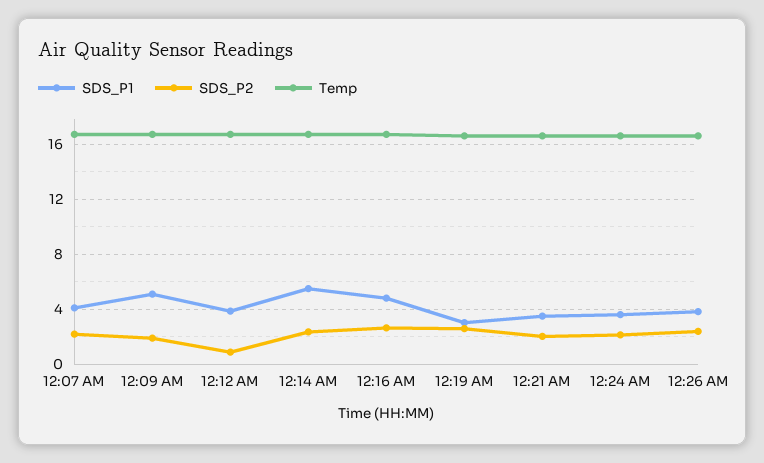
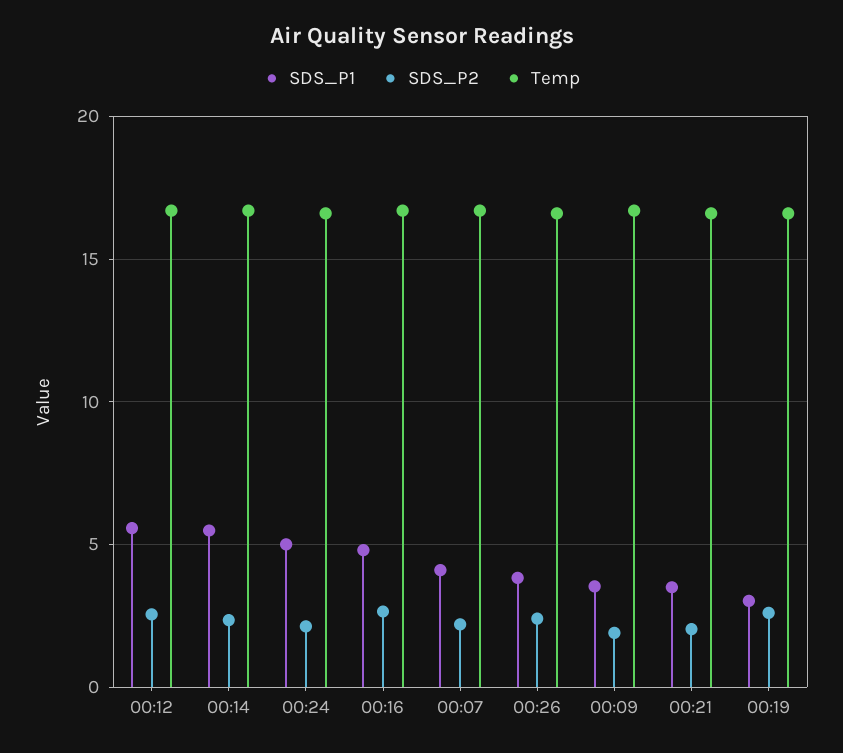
SDS_P1, 12:09 AM: 5 -> 3.5
SDS_P1, 12:12 AM: 4 -> 5.5
SDS_P2, 12:12 AM: 1 -> 2.5
SDS_P1, 12:24 AM: 3.5 -> 5

